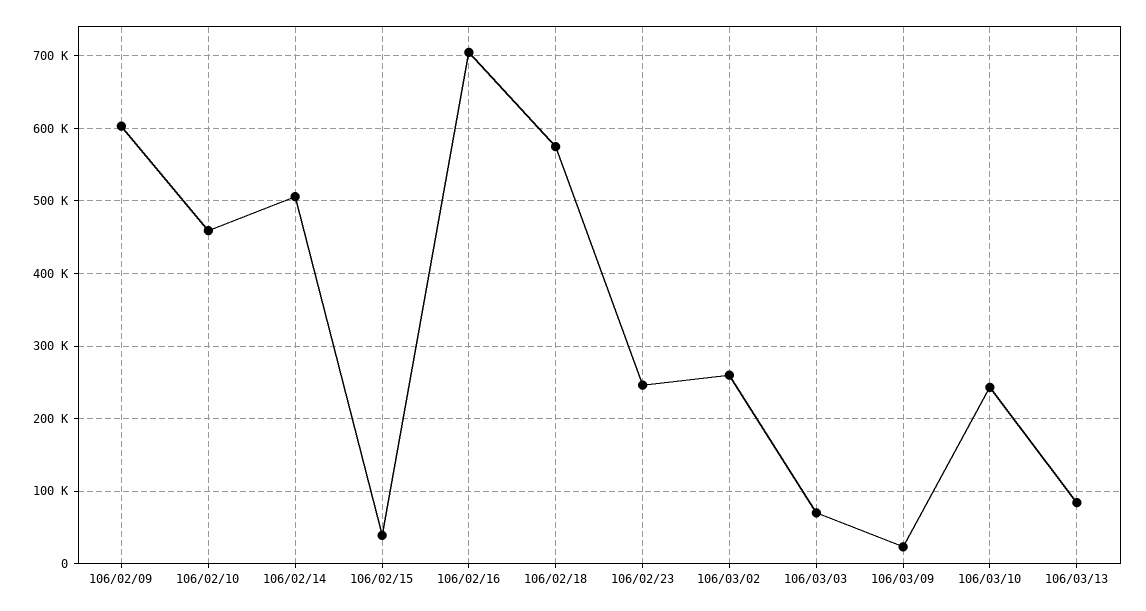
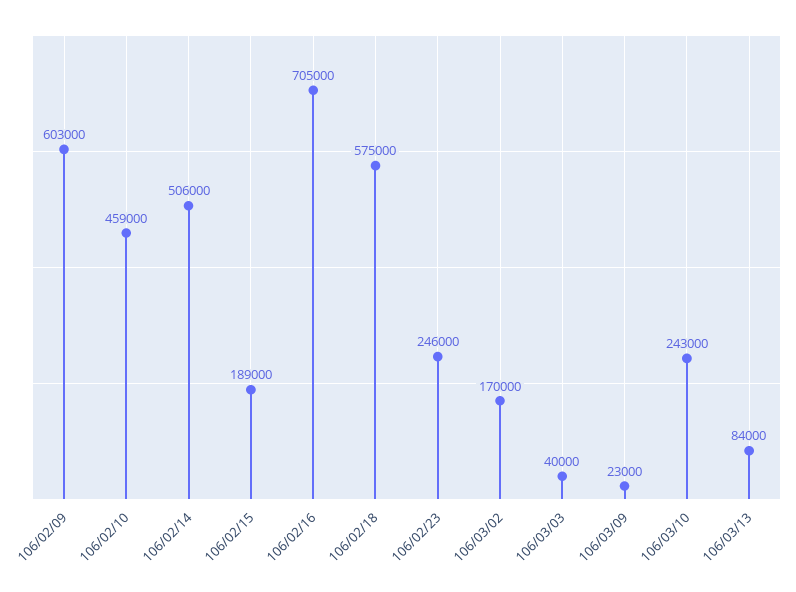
106/02/15: 40000 -> 189000
106/03/02: 260000 -> 170000
106/03/03: 70000 -> 40000

